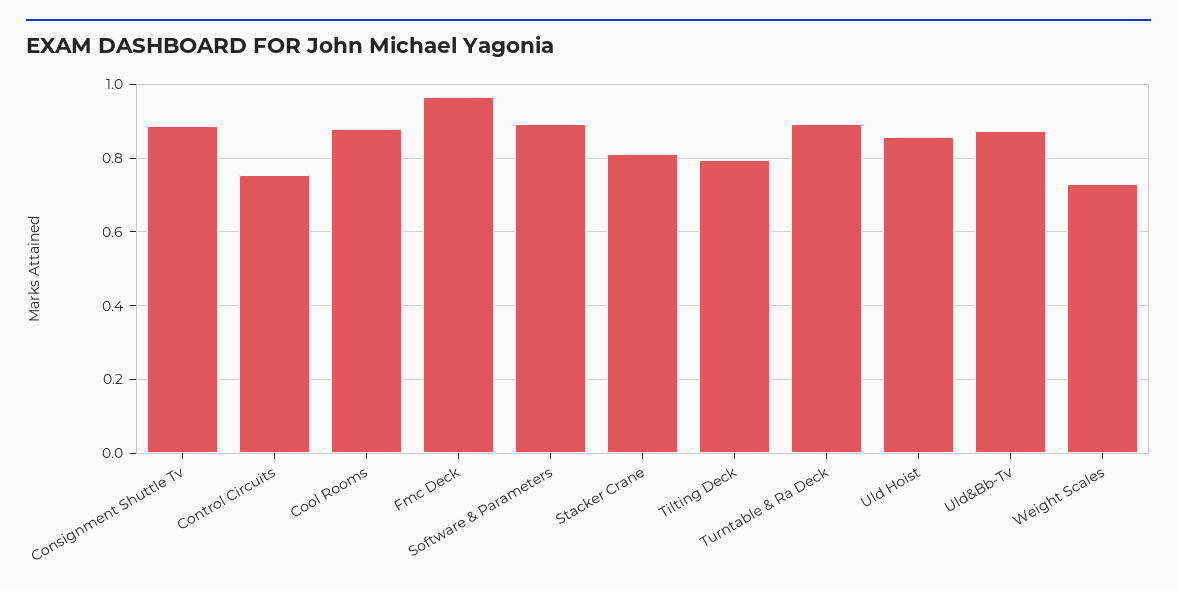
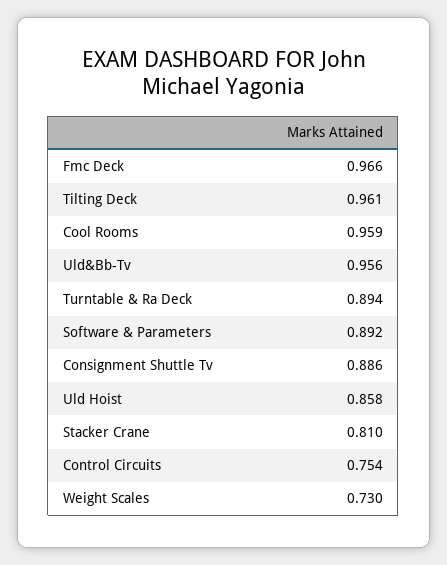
Cool Rooms: 0.88 -> 0.959
Tilting Deck: 0.8 -> 0.961
Uld&Bb-Tv: 0.88 -> 0.956

